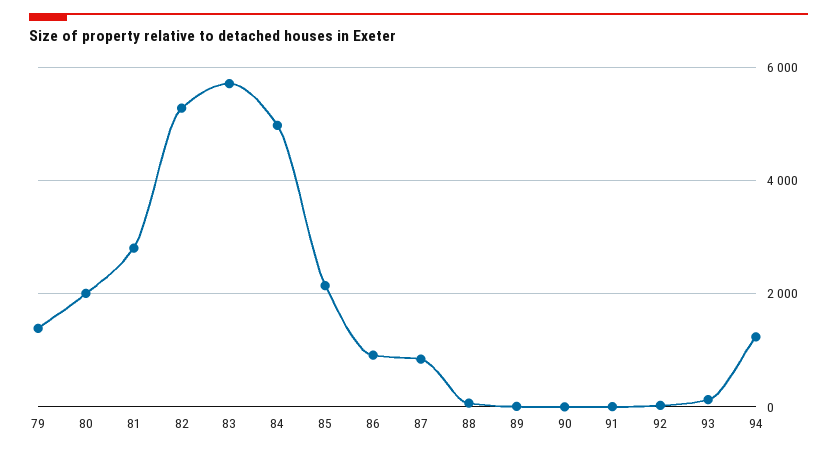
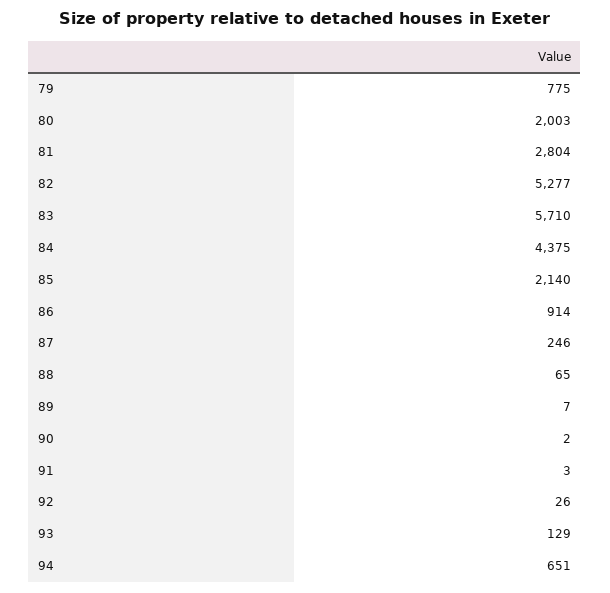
79: 1400 -> 775
84: 5000 -> 4375
87: 800 -> 246
94: 1200 -> 651

